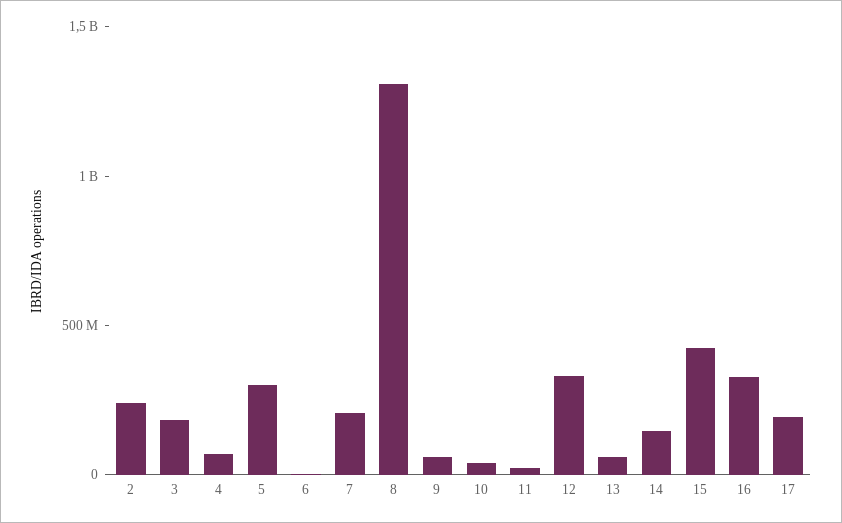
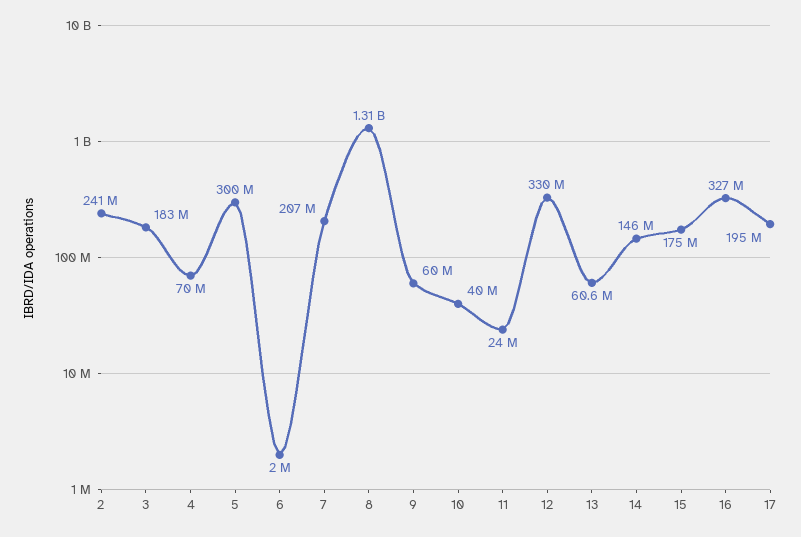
15: 400000000 -> 175000000

